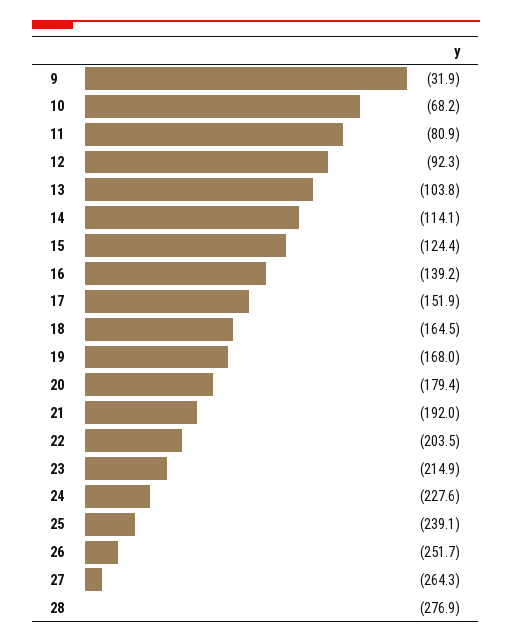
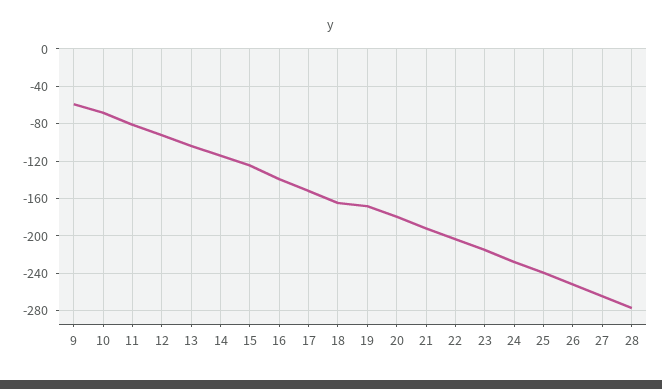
9: -31.9 -> -60

